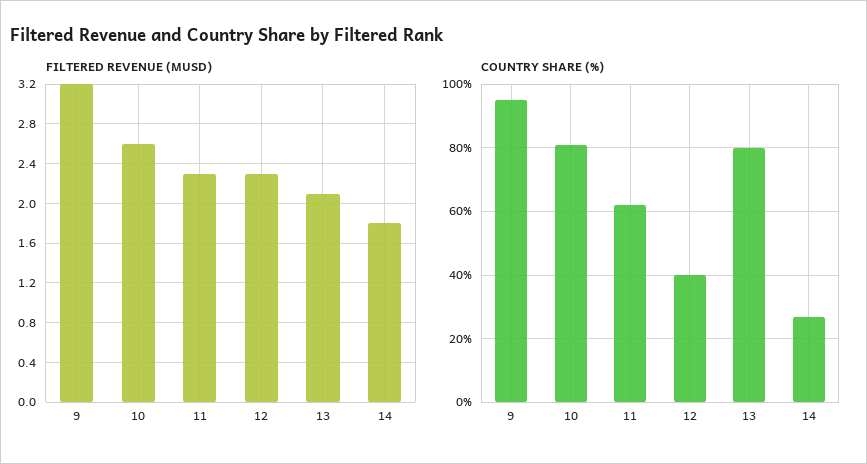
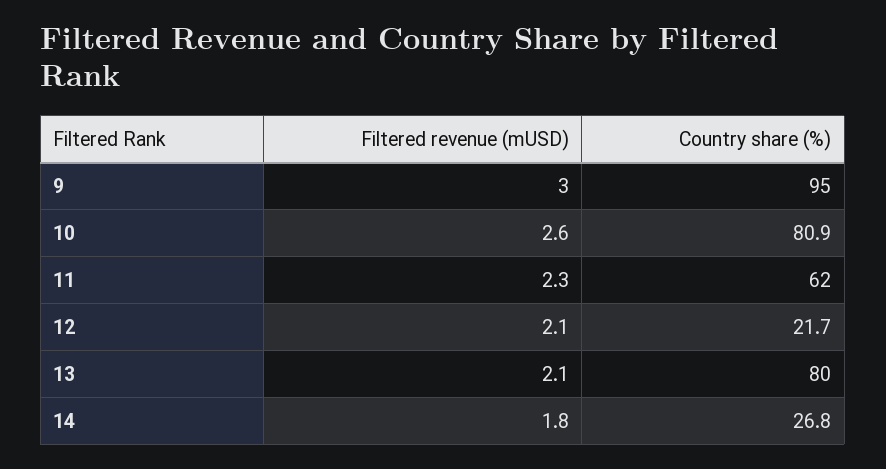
FILTERED REVENUE (MUSD), 9: 3.2 -> 3
FILTERED REVENUE (MUSD), 12: 2.3 -> 2.1
COUNTRY SHARE (%), 12: 40 -> 21.7

